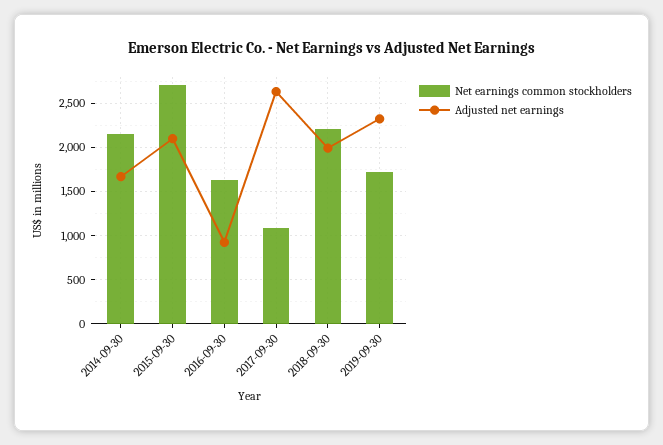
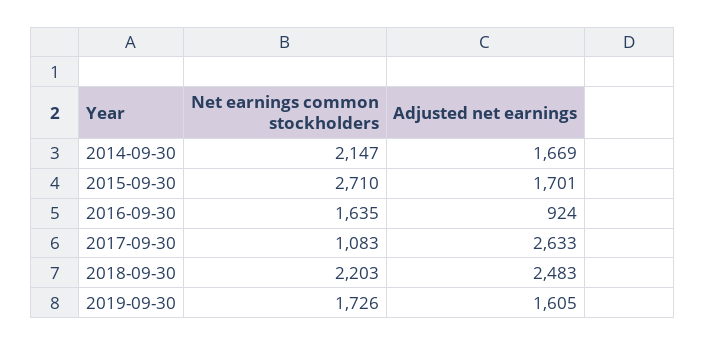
Adjusted net earnings, 2015-09-30: 2100 -> 1701
Adjusted net earnings, 2018-09-30: 2000 -> 2483
Adjusted net earnings, 2019-09-30: 2300 -> 1605

